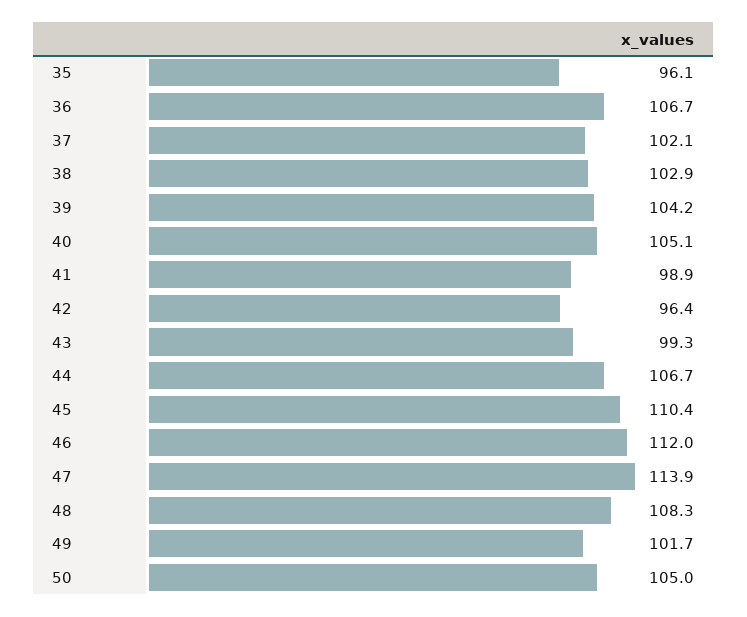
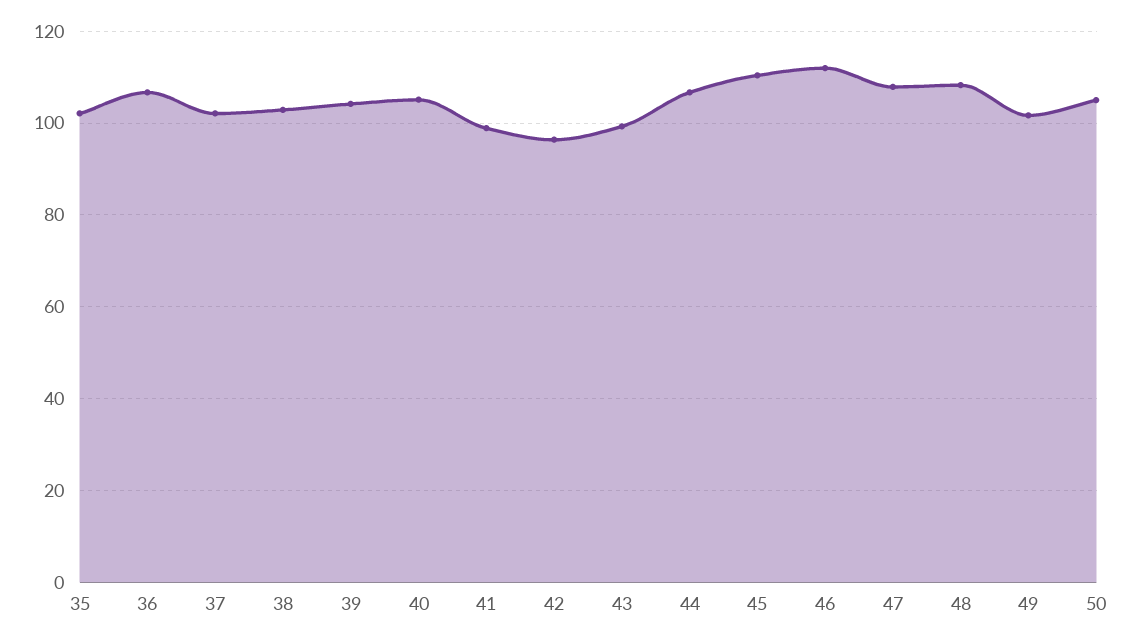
35: 96.1 -> 102
47: 113.9 -> 108

